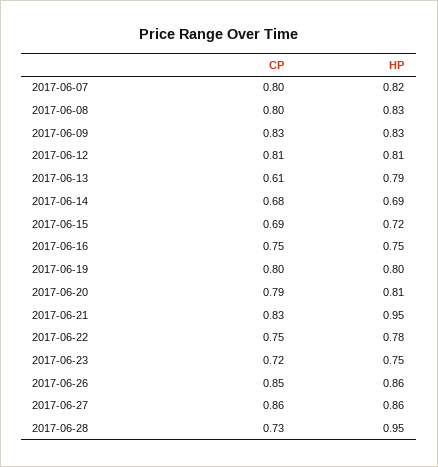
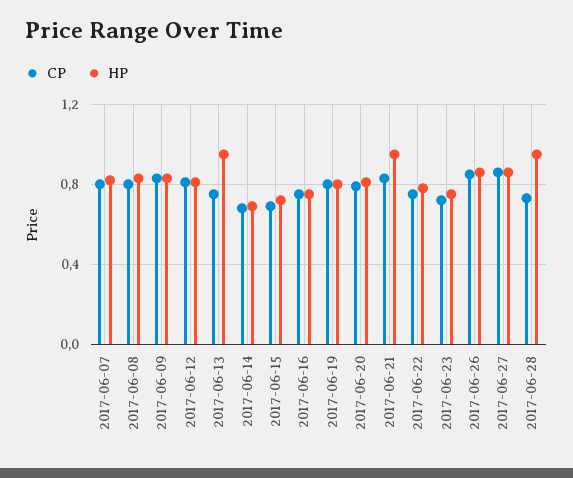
CP, 2017-06-13: 0.61 -> 0.75
HP, 2017-06-13: 0.79 -> 0.95

